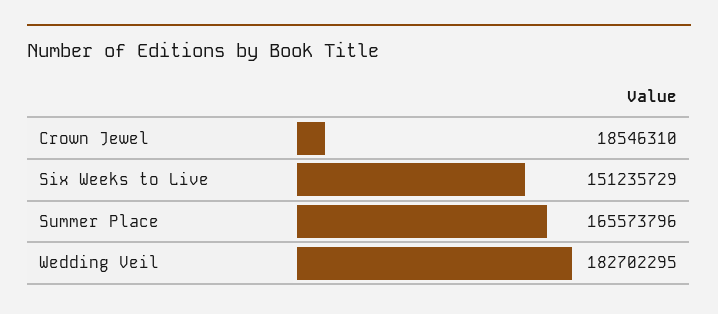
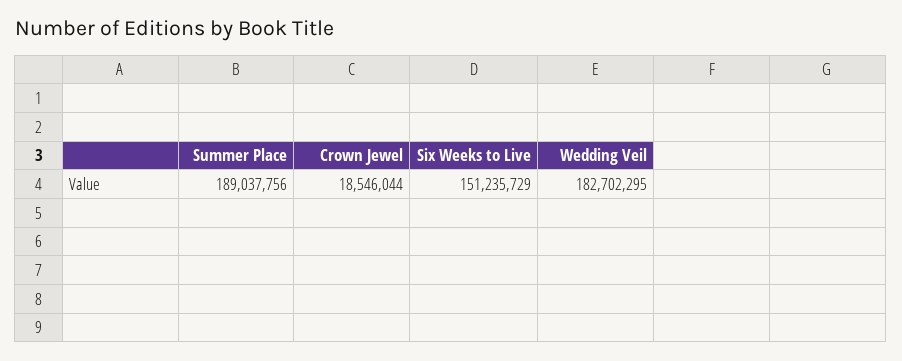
Crown Jewel: 18546310 -> 18546044
Summer Place: 165573796 -> 189037756

